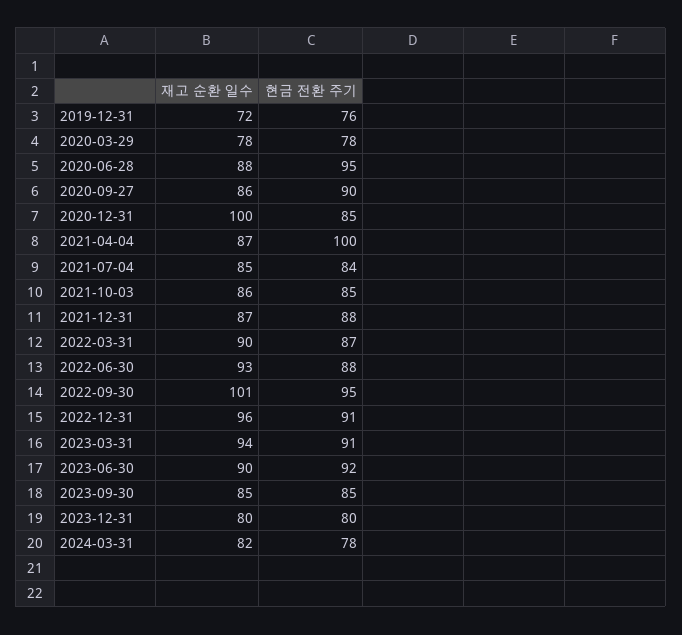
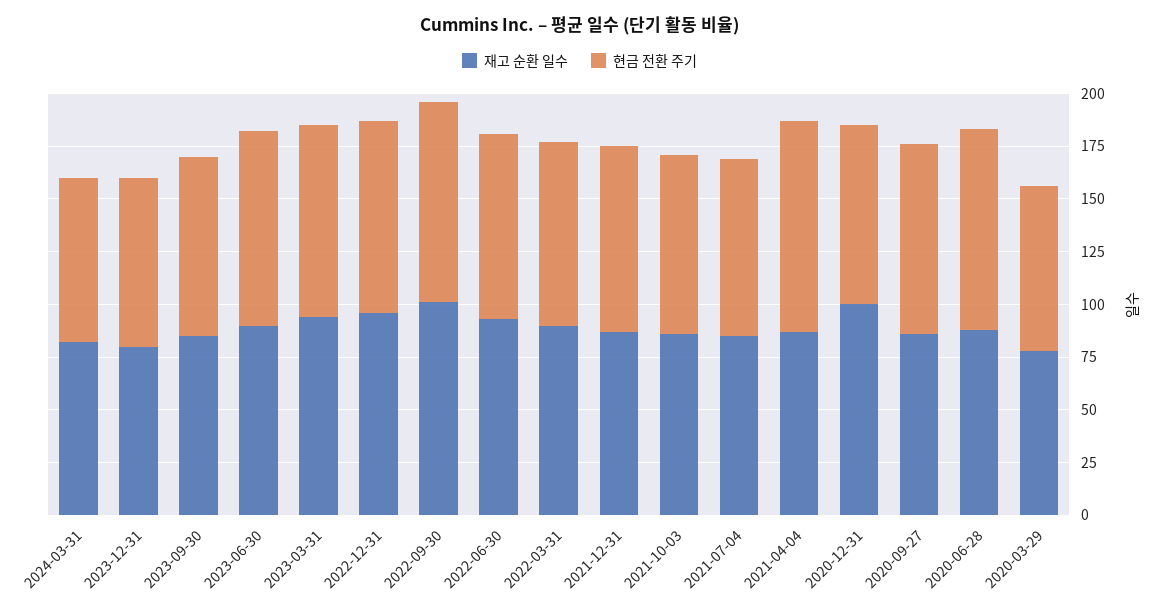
재고 순환 일수, 2019-12-31: 72 -> none
현금 전환 주기, 2019-12-31: 76 -> none

